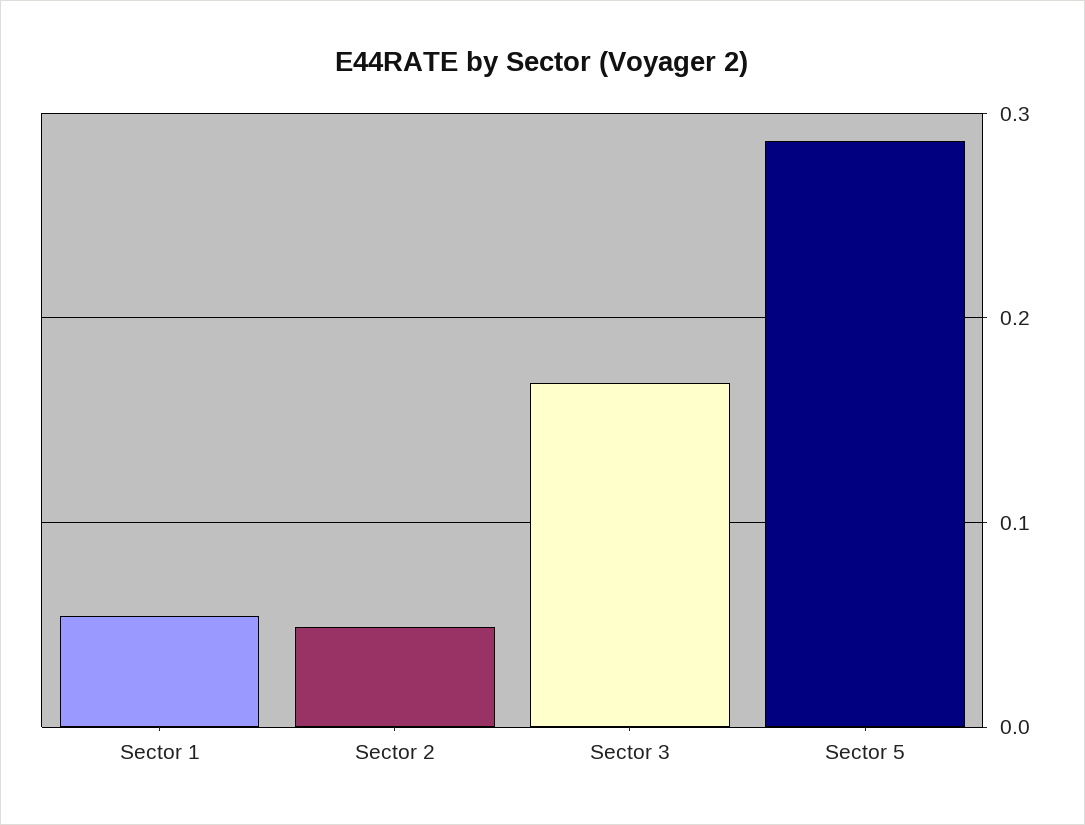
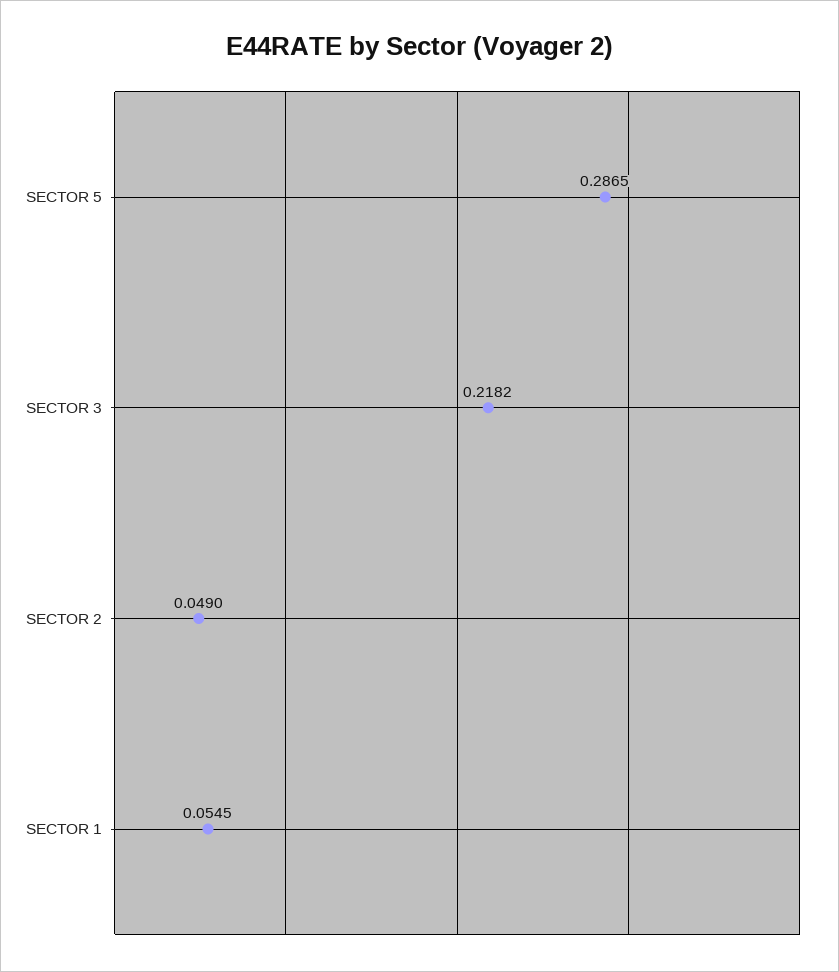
Sector 3: 0.17 -> 0.2182

